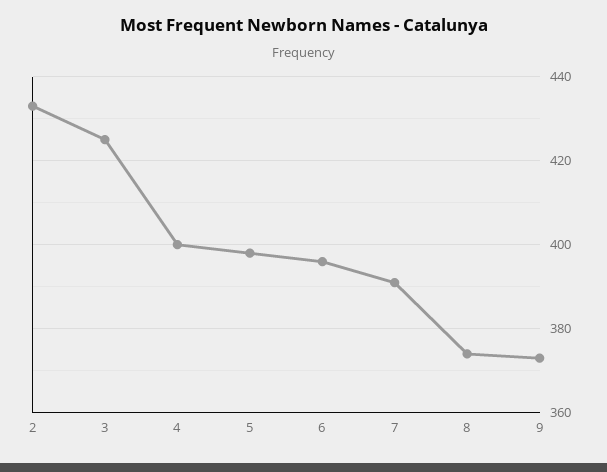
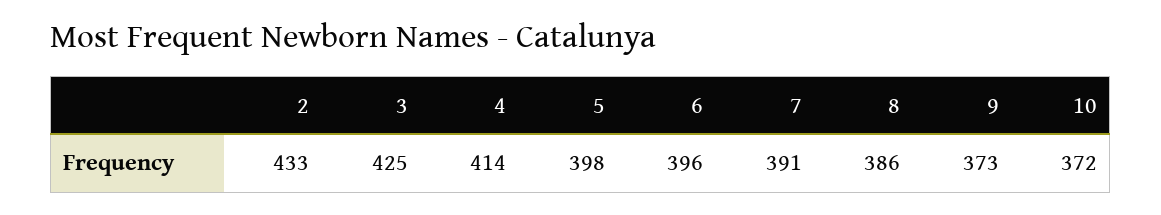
4: 400 -> 414
8: 375 -> 386
10: none -> 372

